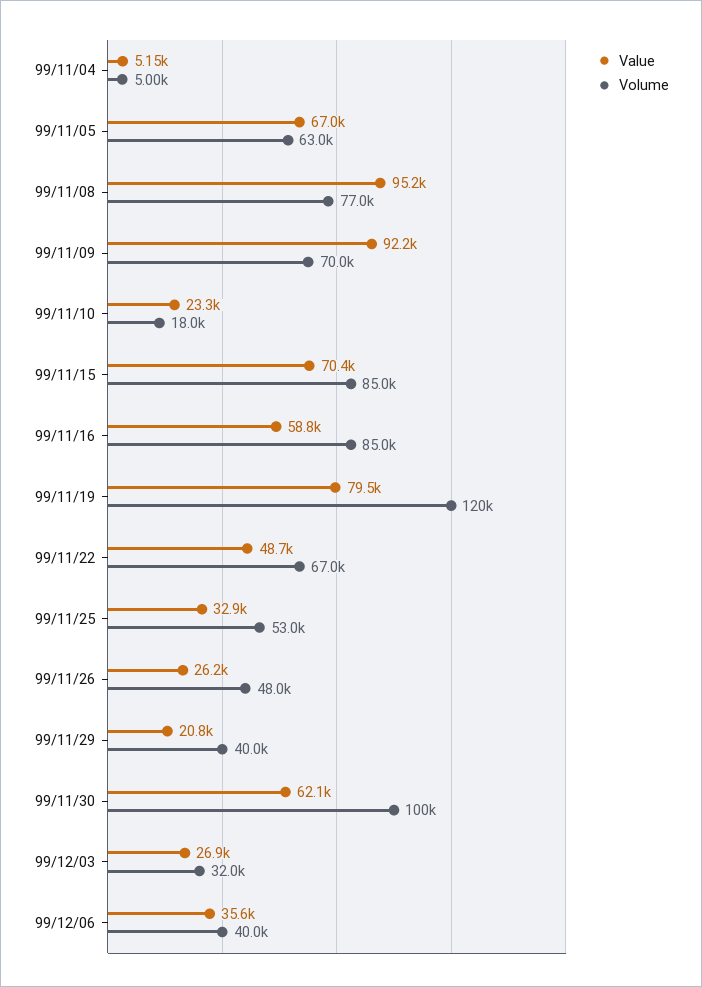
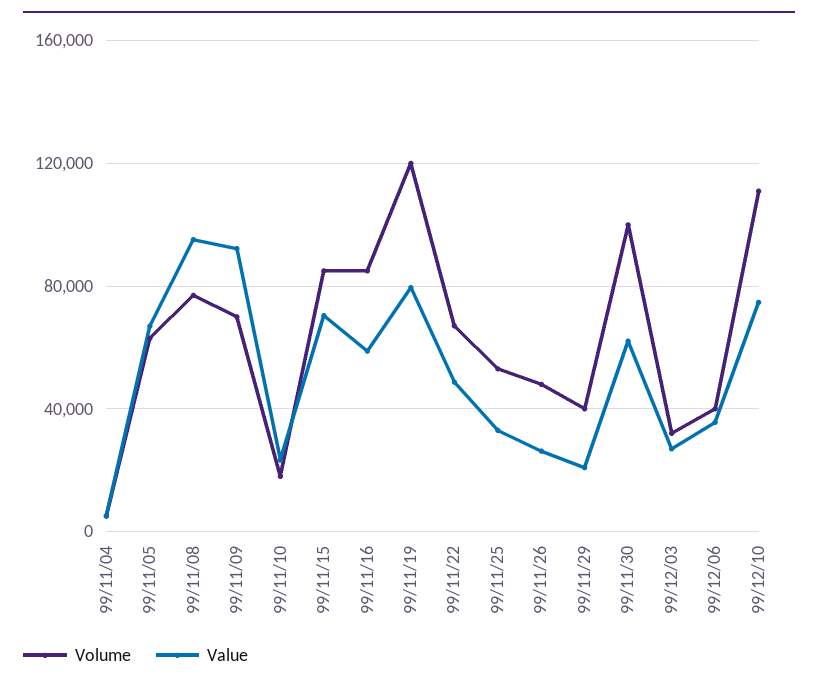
Volume, 99/12/10: none -> 110000
Value, 99/12/10: none -> 75000

